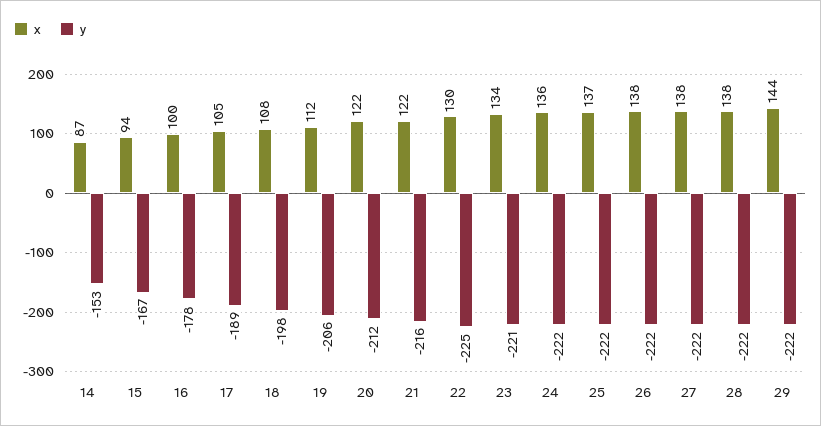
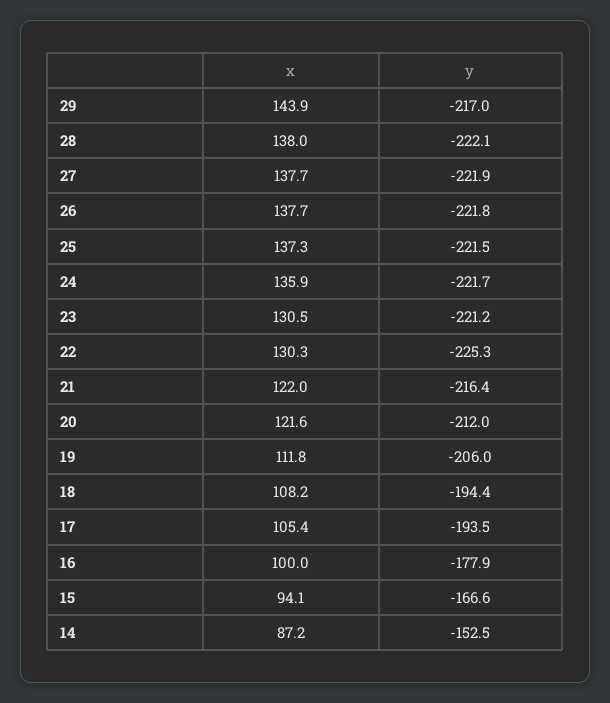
y, 17: -189 -> -193.5
y, 18: -198 -> -194.4
x, 23: 134 -> 130.5
y, 29: -222 -> -217

